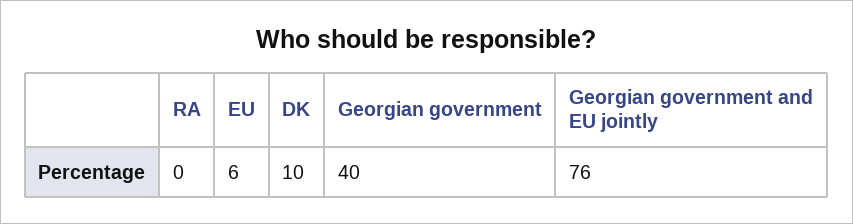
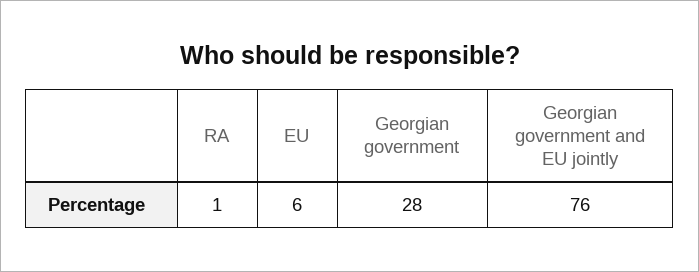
RA: 0 -> 1
DK: 10 -> none
Georgian government: 40 -> 28

